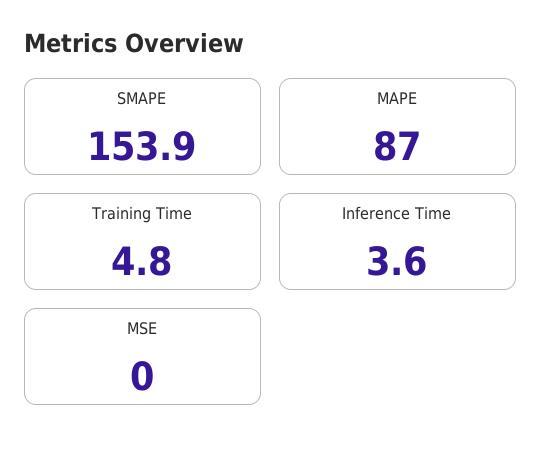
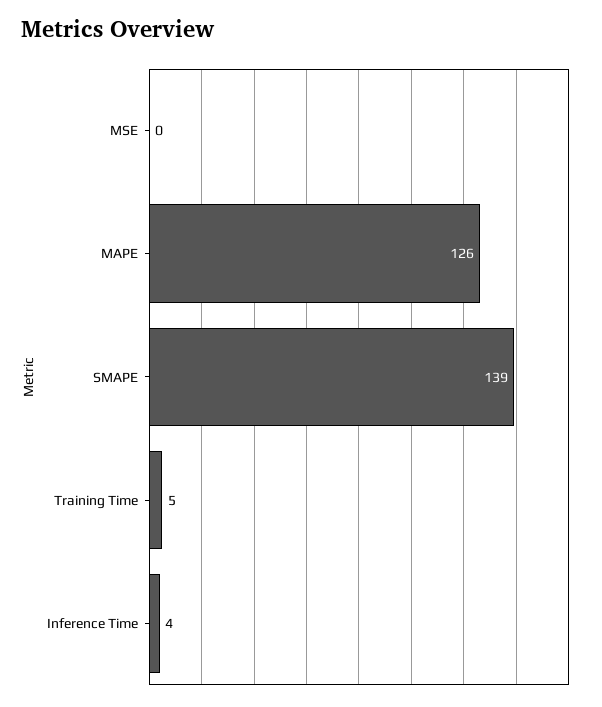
SMAPE: 153.9 -> 139
MAPE: 87 -> 126

